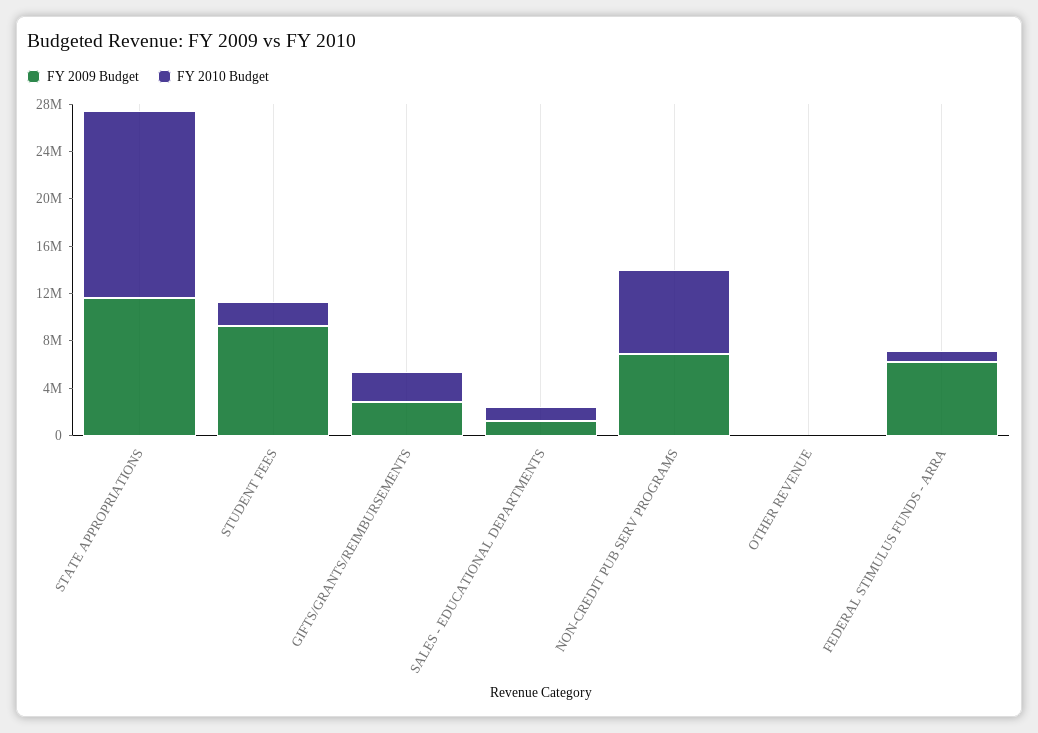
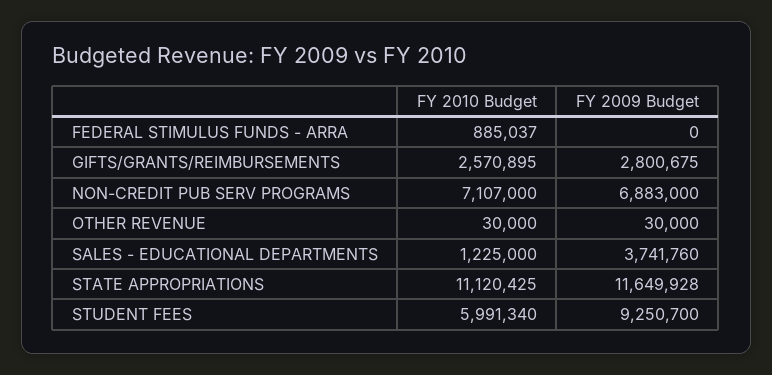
FY 2010 Budget, STATE APPROPRIATIONS: 16000000 -> 11120425
FY 2010 Budget, STUDENT FEES: 2000000 -> 5991340
FY 2009 Budget, SALES - EDUCATIONAL DEPARTMENTS: 1000000 -> 3741760
FY 2009 Budget, FEDERAL STIMULUS FUNDS - ARRA: 6000000 -> 0

